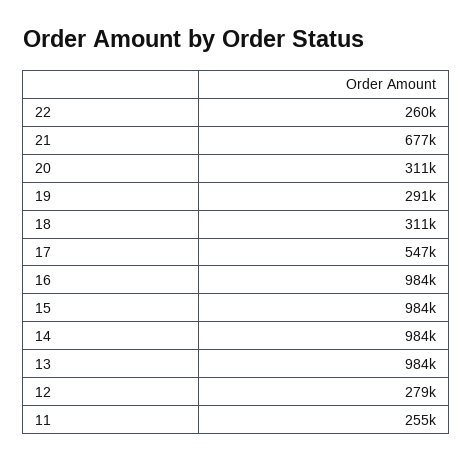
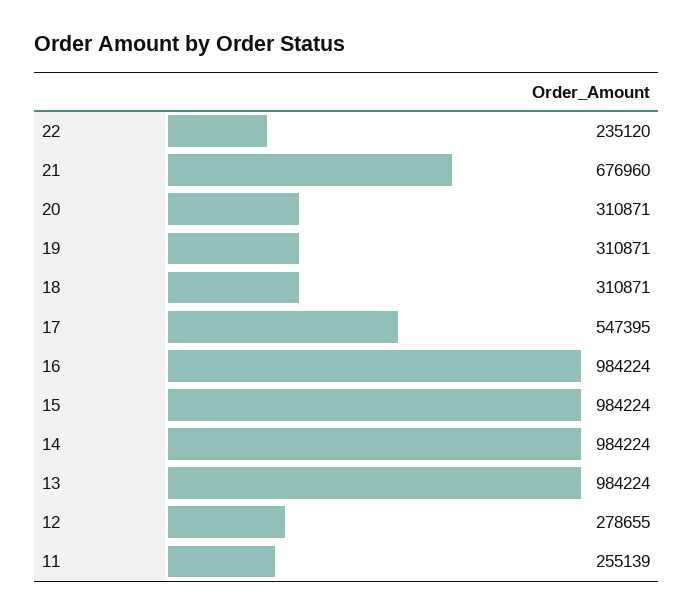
22: 260000 -> 235120
19: 291000 -> 310871

